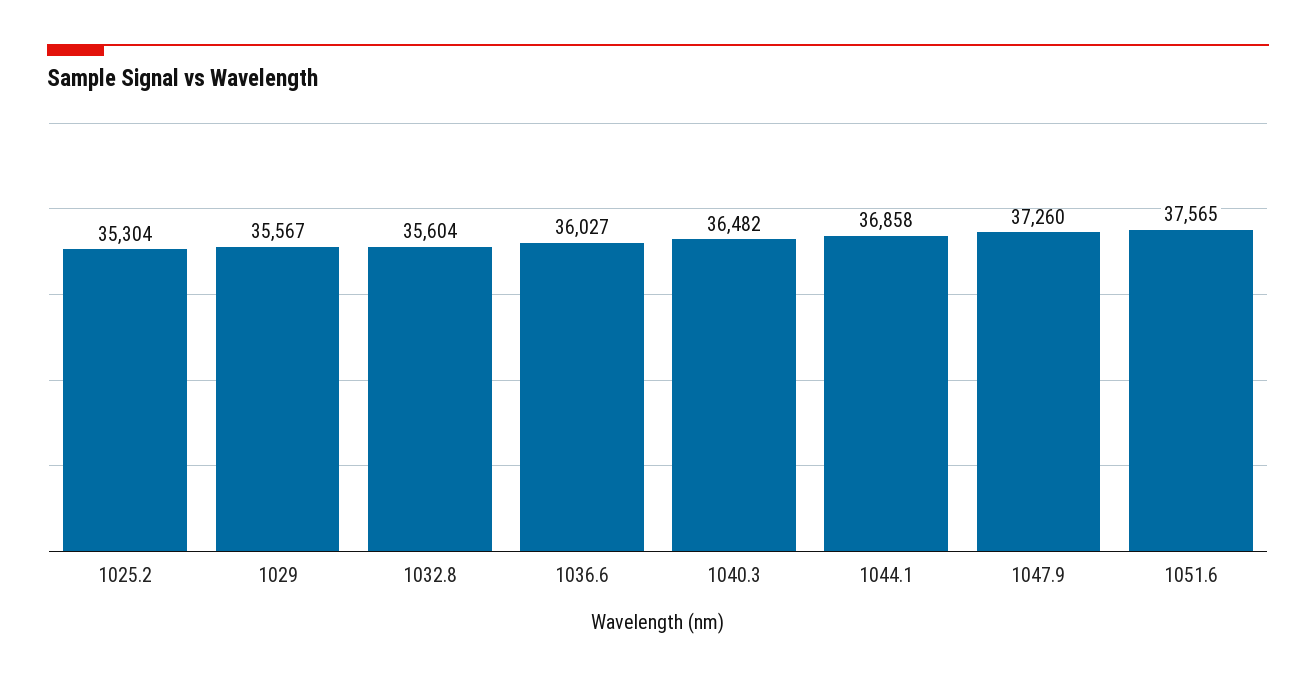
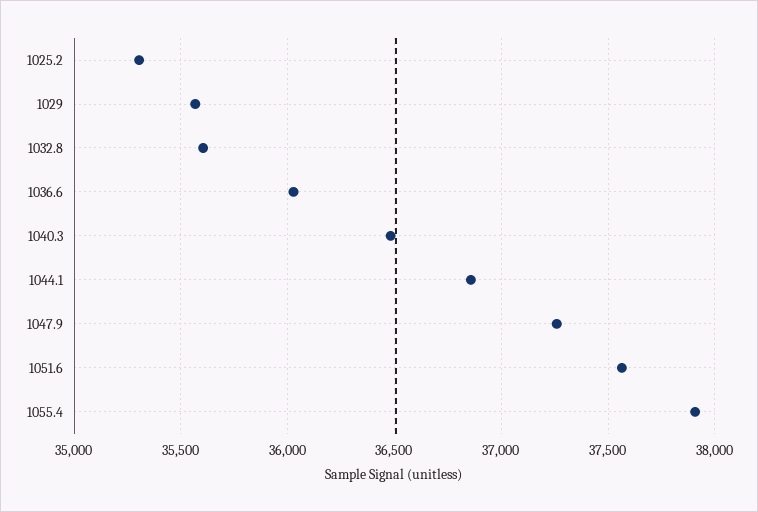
1055.4: none -> 37900

